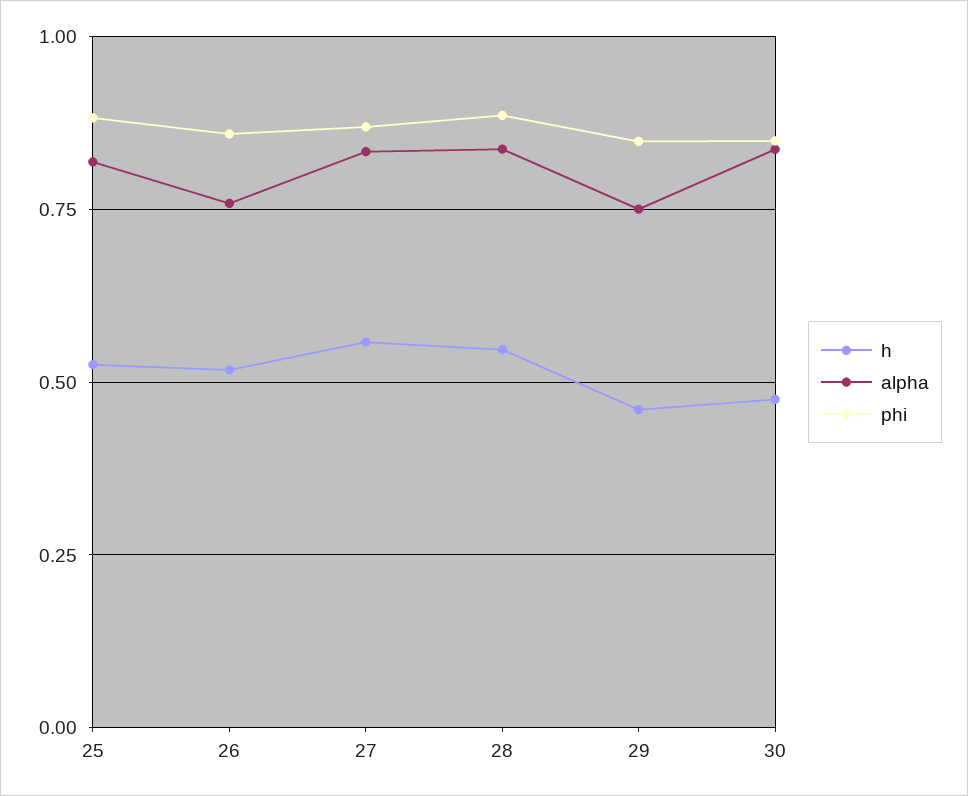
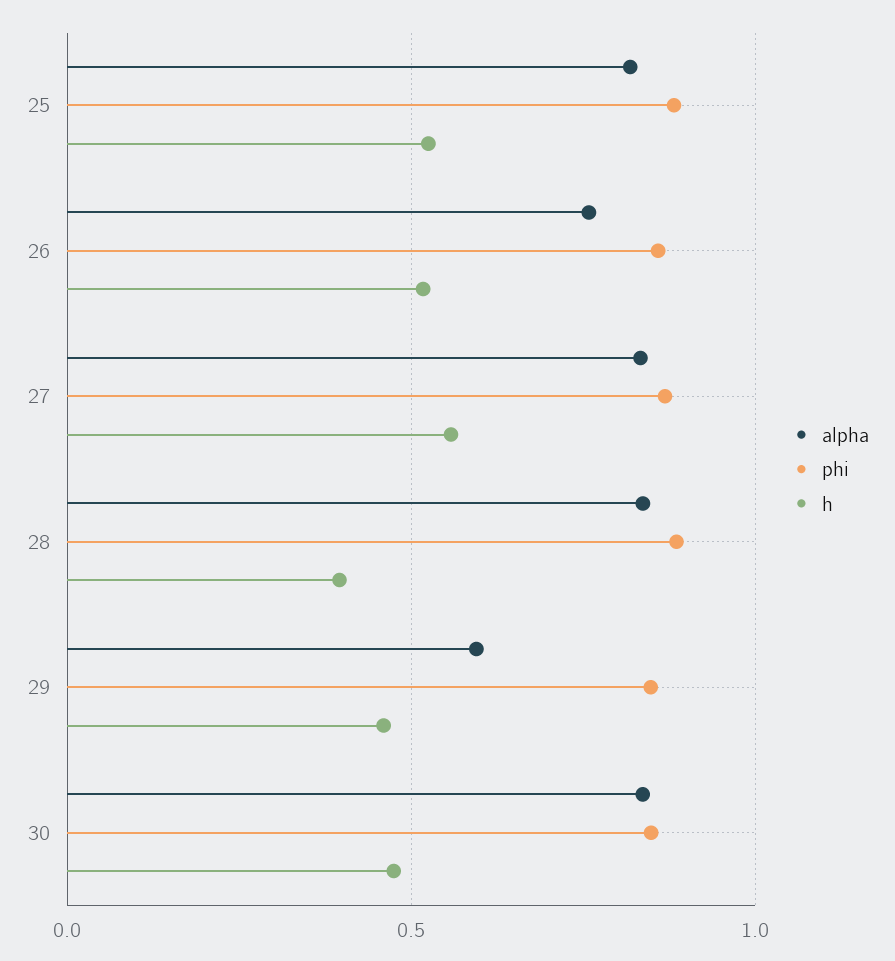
h, 28: 0.55 -> 0.4
alpha, 29: 0.75 -> 0.6

